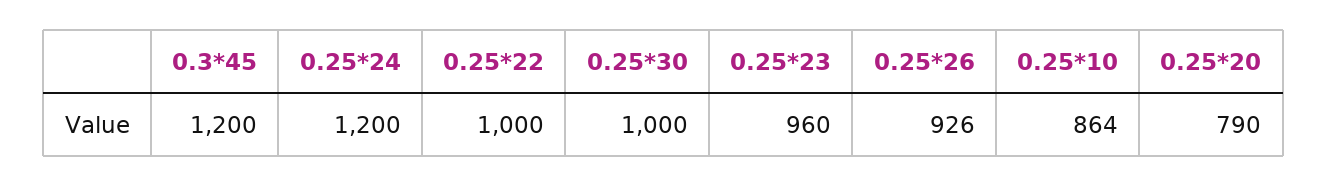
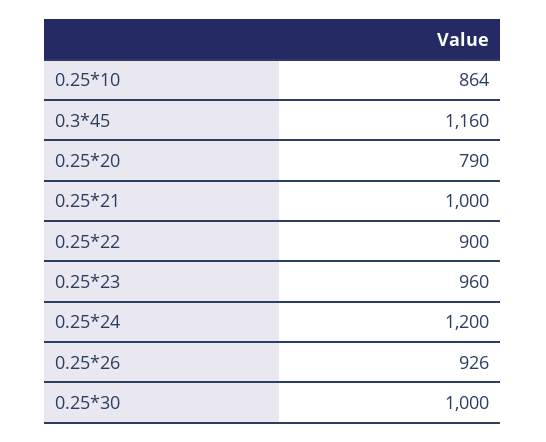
0.3*45: 1200 -> 1160
0.25*22: 1000 -> 900
0.25*21: none -> 1000

